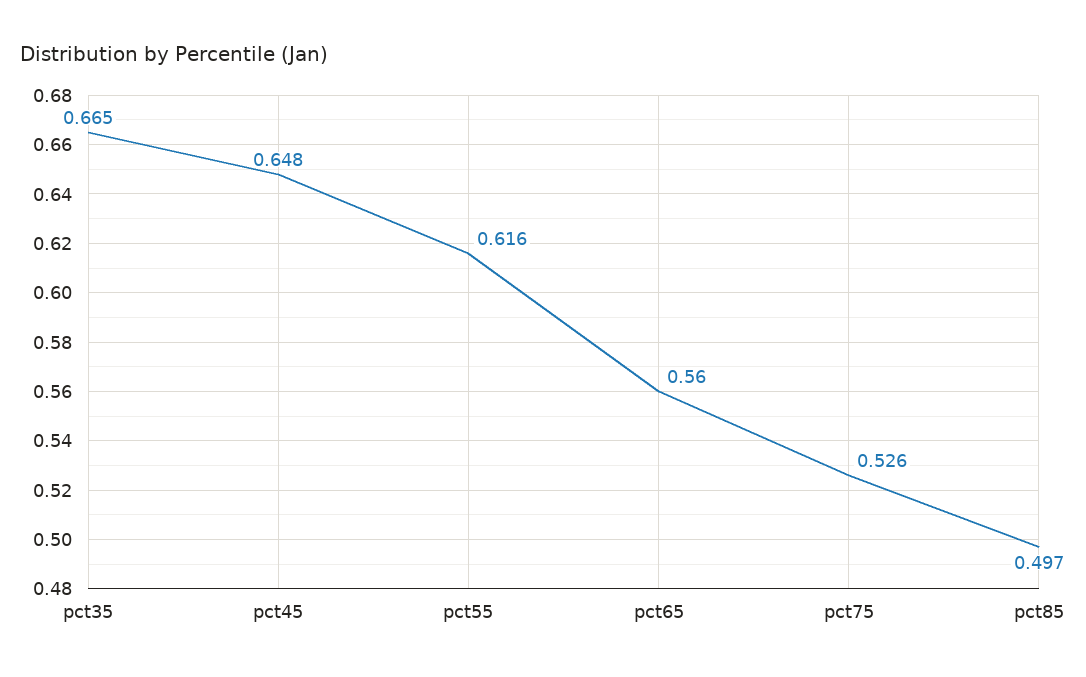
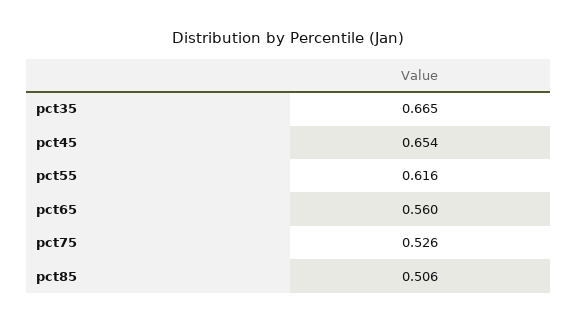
pct45: 0.648 -> 0.654
pct85: 0.497 -> 0.506

